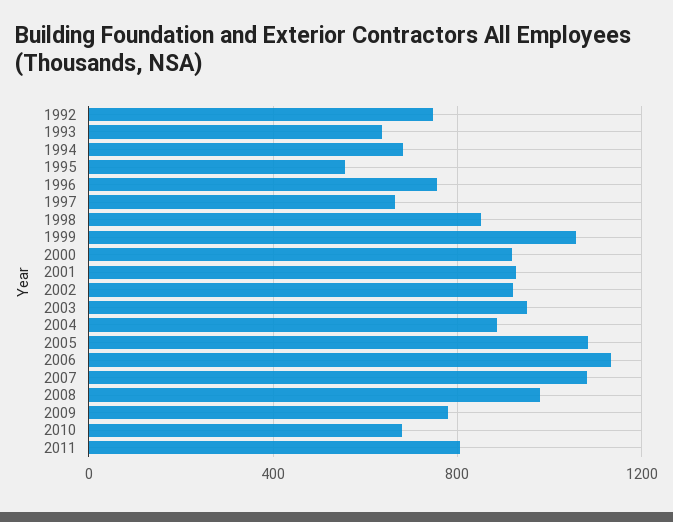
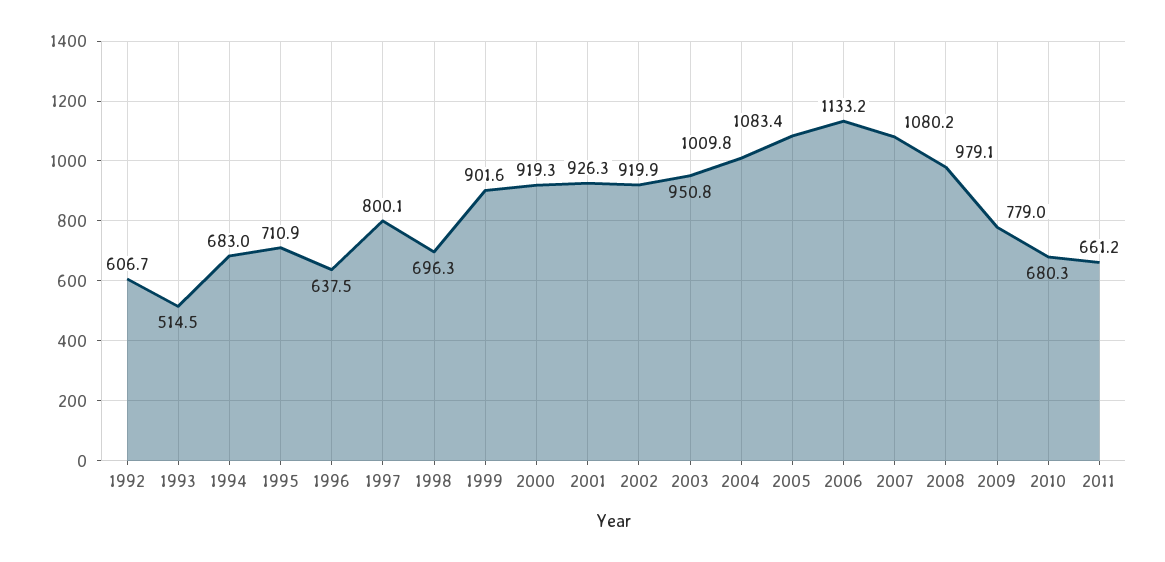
1992: 750 -> 606.7
1993: 650 -> 514.5
1995: 550 -> 710.9
1996: 750 -> 637.5
1997: 650 -> 800.1
1998: 850 -> 696.3
1999: 1050 -> 901.6
2004: 900 -> 1009.8
2011: 800 -> 661.2

